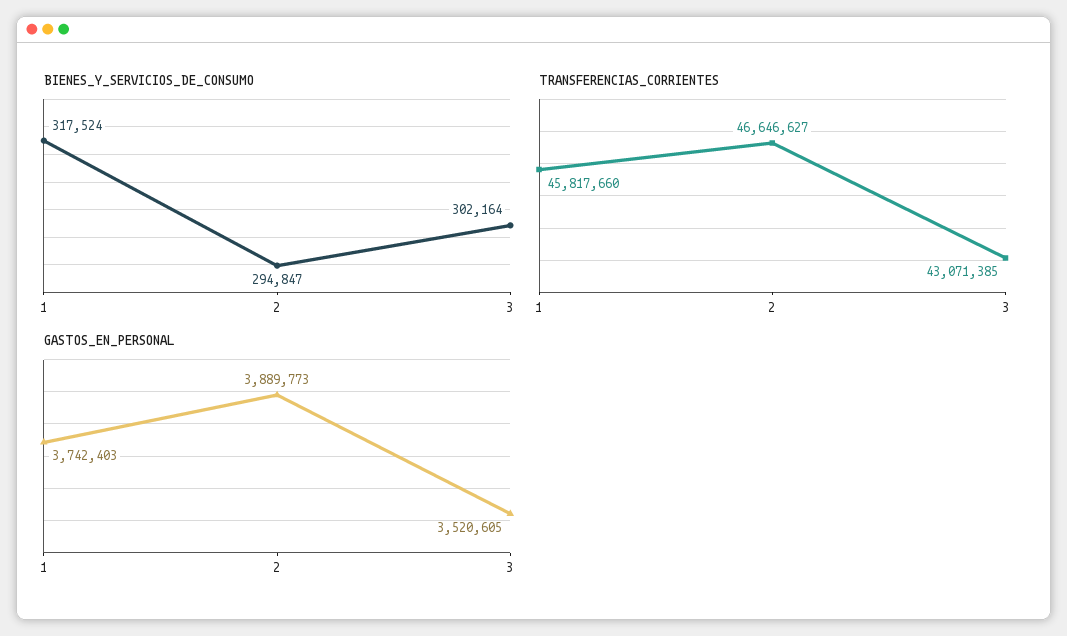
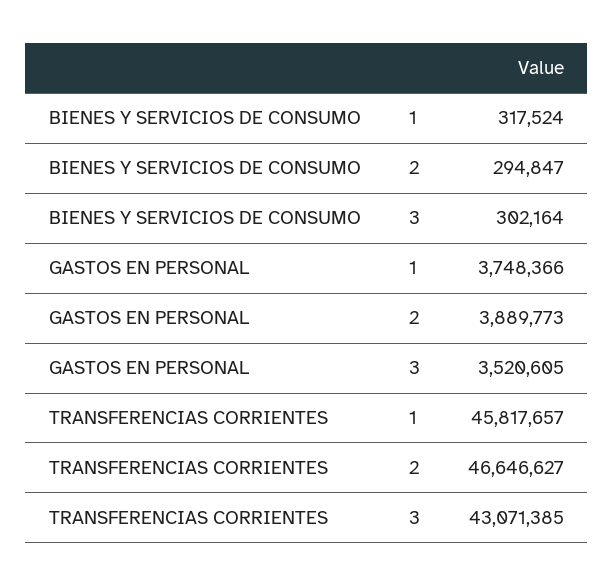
TRANSFERENCIAS_CORRIENTES, 1: 45817660 -> 45817657
GASTOS_EN_PERSONAL, 1: 3742403 -> 3748366

